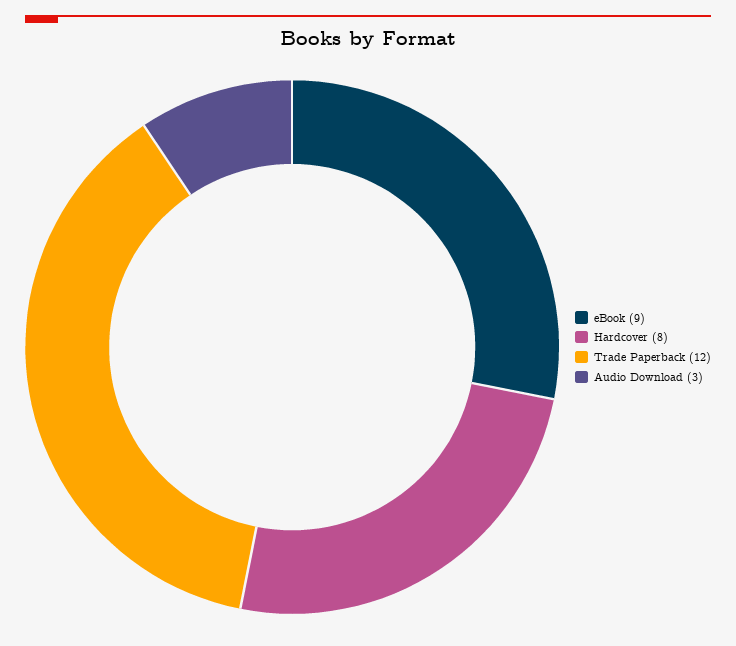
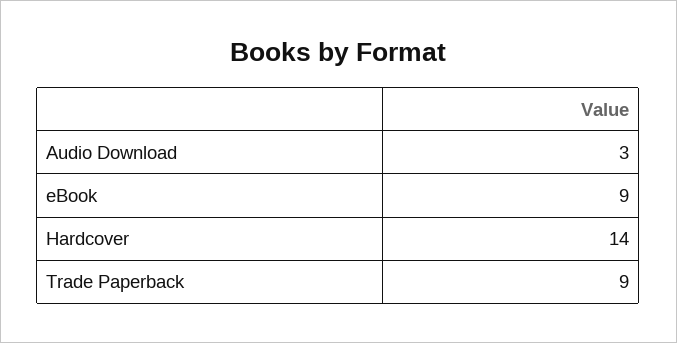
Hardcover: 8 -> 14
Trade Paperback: 12 -> 9

